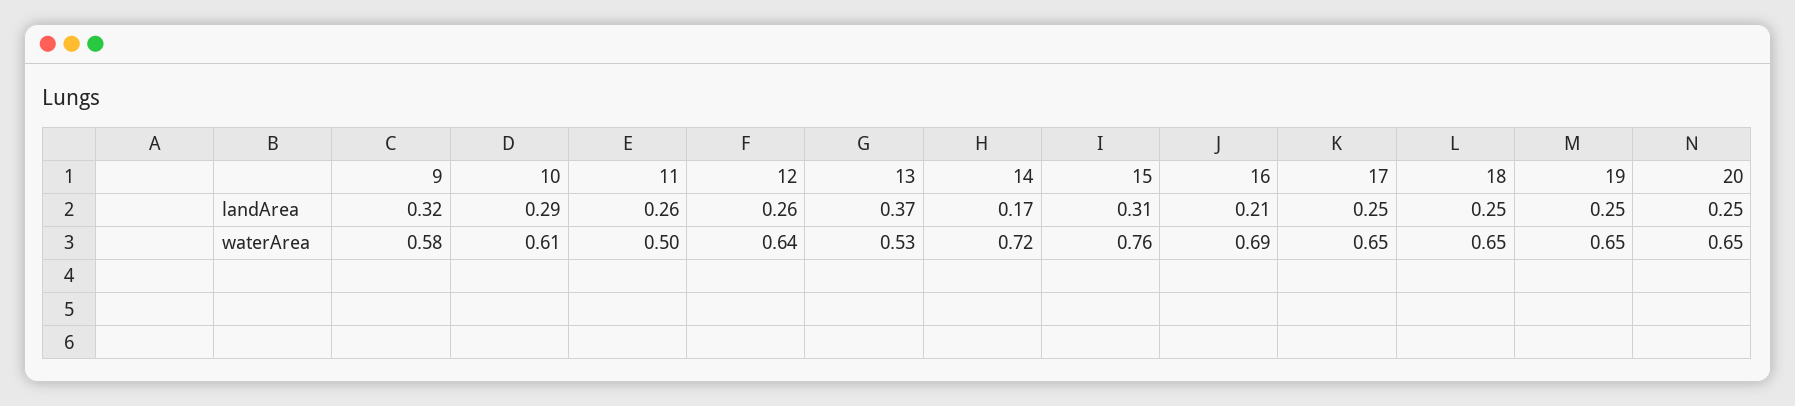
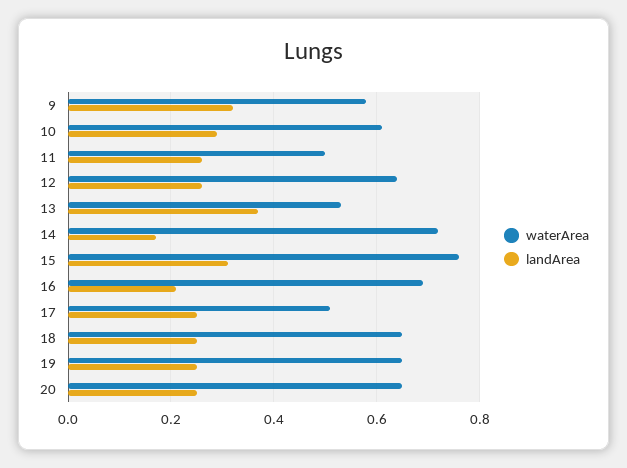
waterArea, 17: 0.65 -> 0.5

